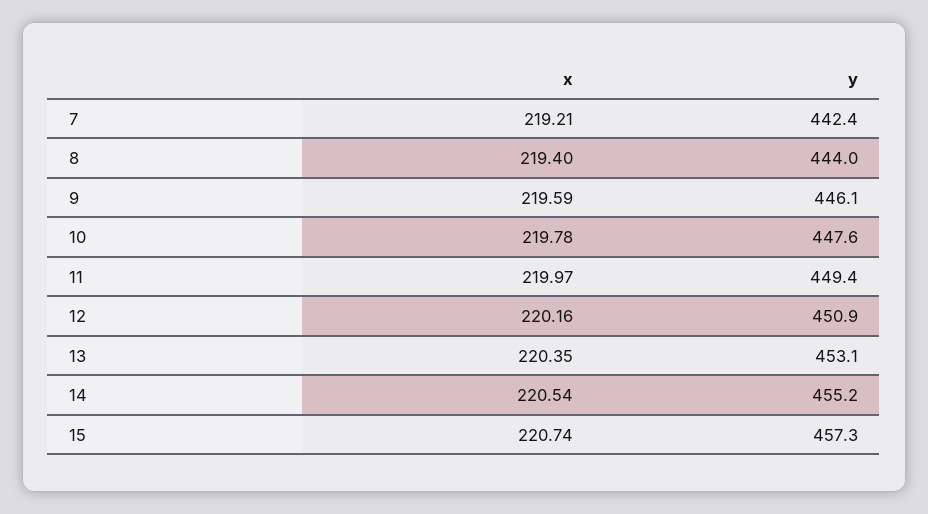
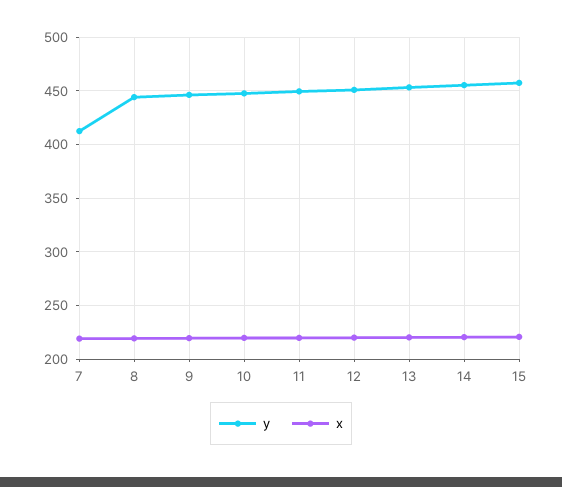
y, 7: 442.4 -> 410

